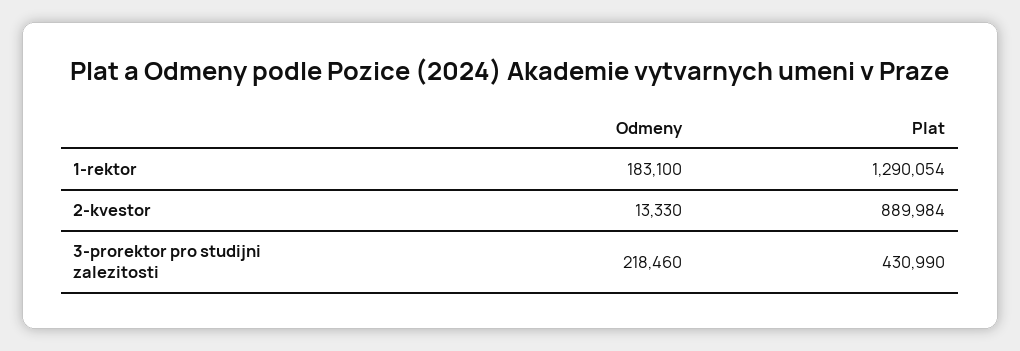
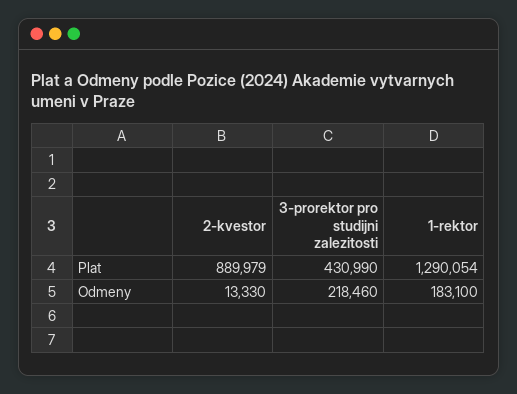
Plat, 2-kvestor: 889984 -> 889979

